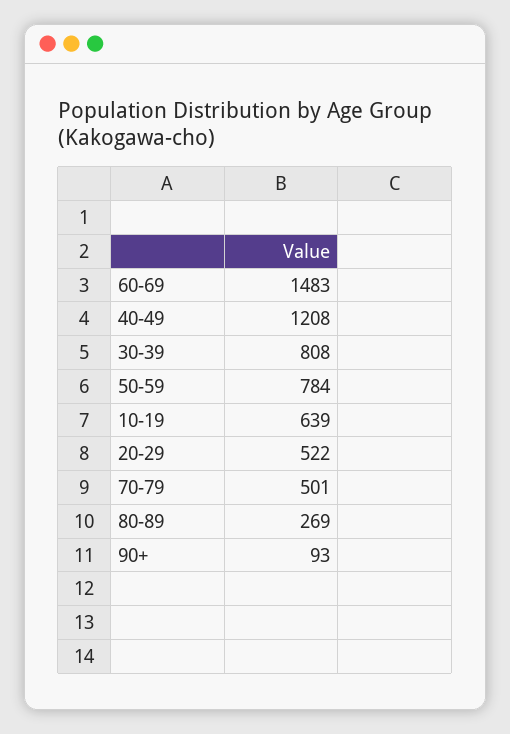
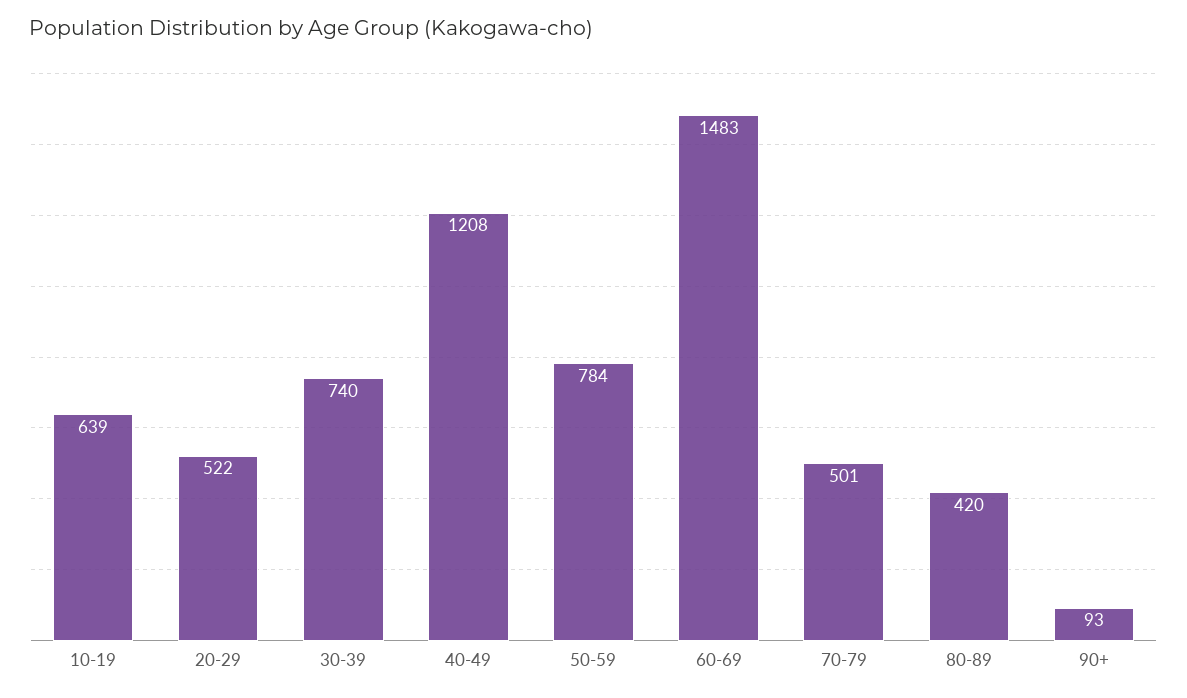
30-39: 808 -> 740
80-89: 269 -> 420

